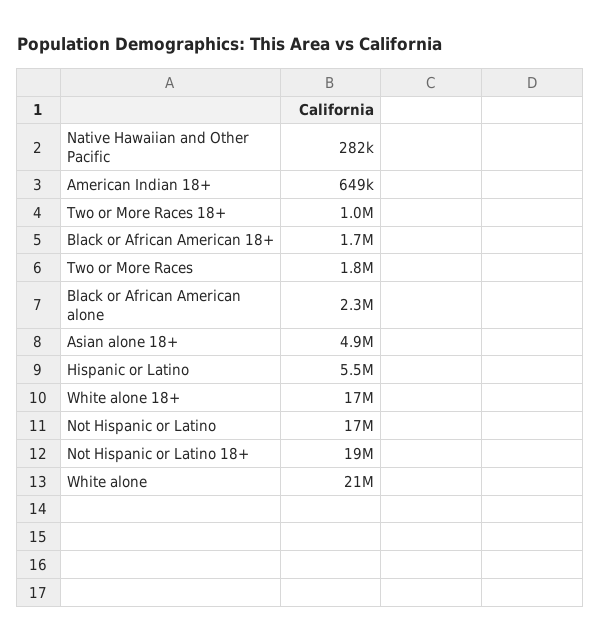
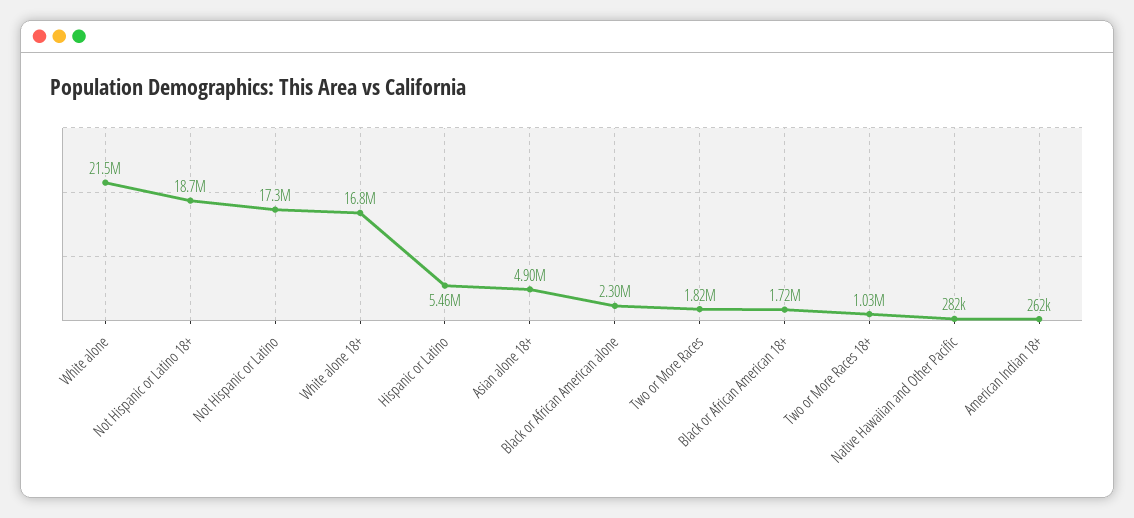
American Indian 18+: 649000 -> 262000

